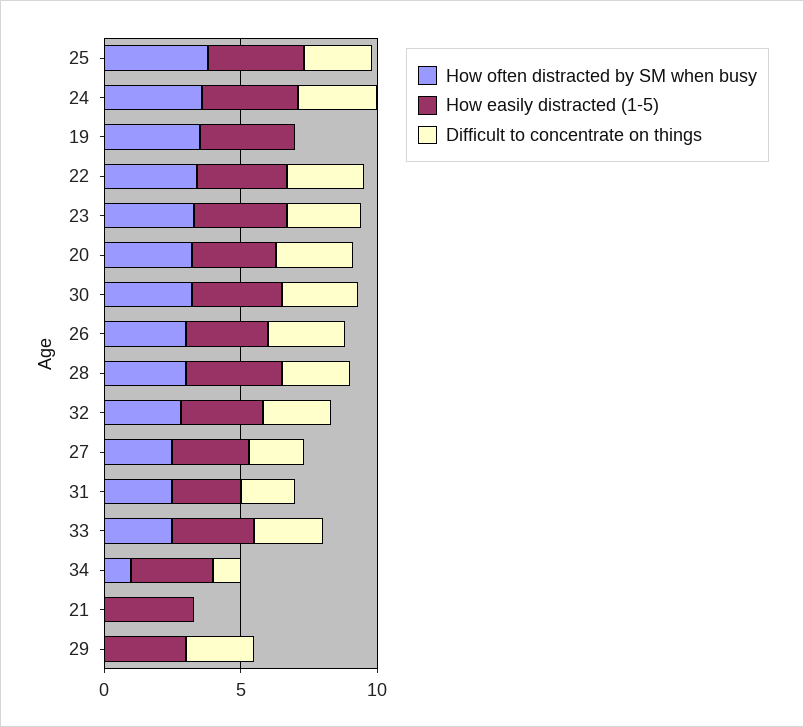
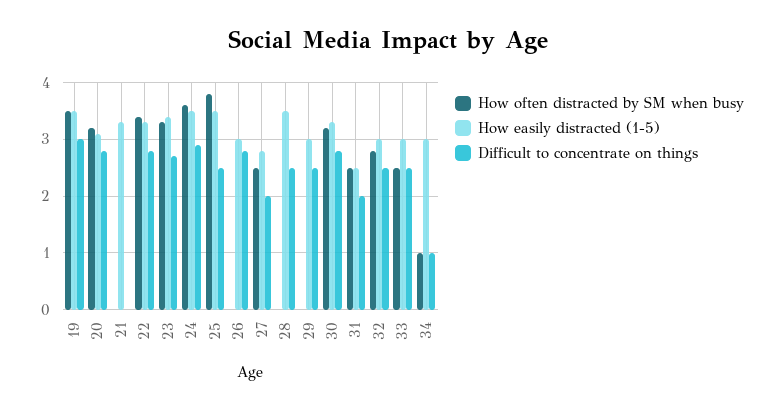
Difficult to concentrate on things, 19: 0 -> 3
How often distracted by SM when busy, 26: 3 -> 0
How often distracted by SM when busy, 28: 3 -> 0

